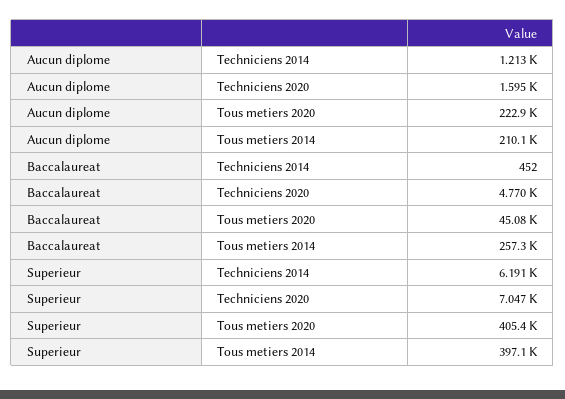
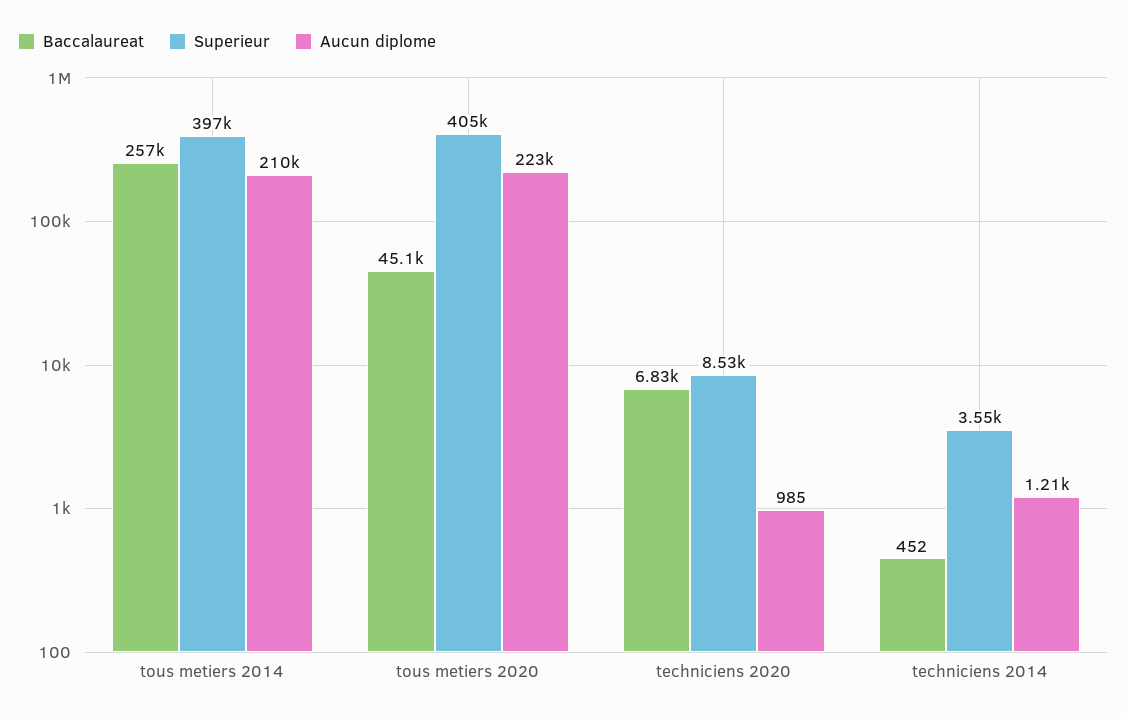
Aucun diplome, Techniciens 2020: 1595 -> 985
Baccalaureat, Techniciens 2020: 4770 -> 6830
Superieur, Techniciens 2014: 6191 -> 3550
Superieur, Techniciens 2020: 7047 -> 8530

